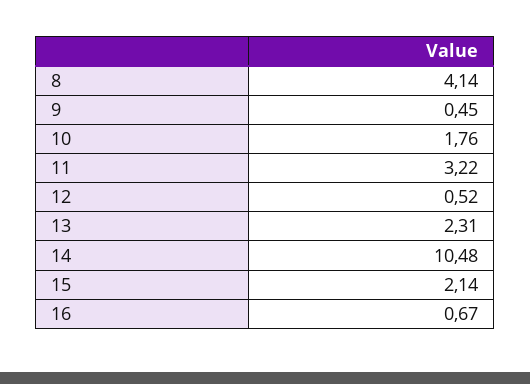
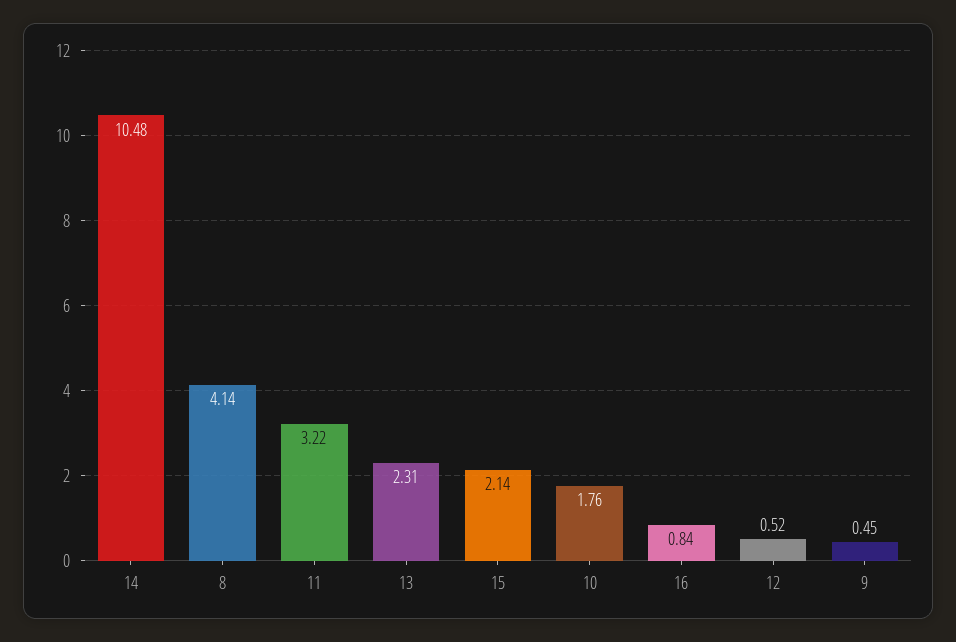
16: 0.67 -> 0.84

